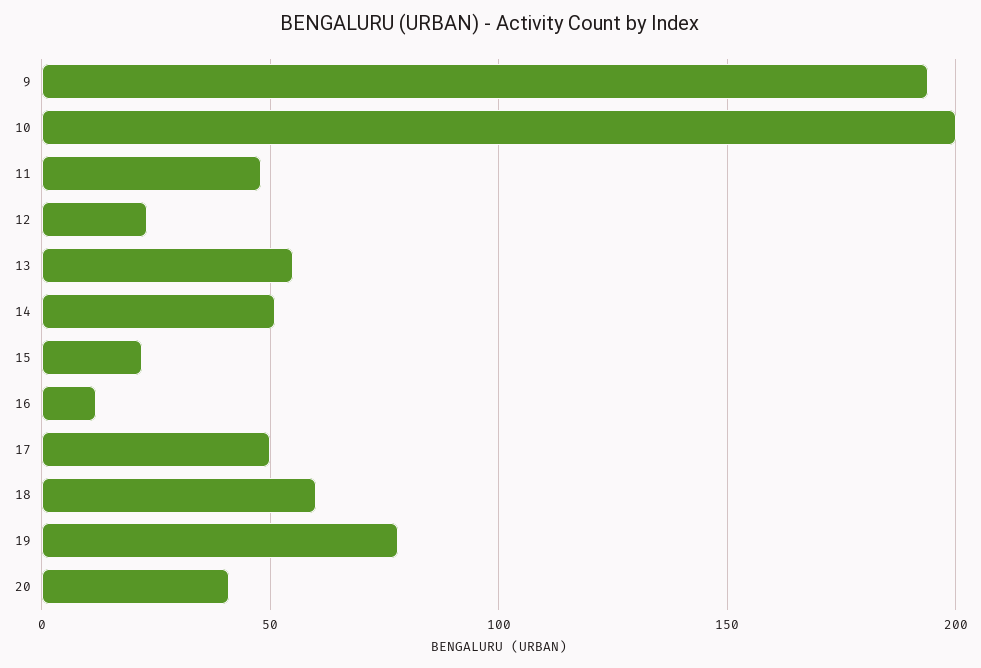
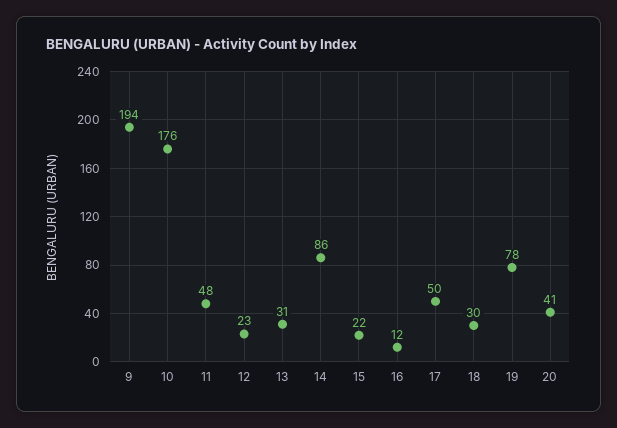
10: 200 -> 176
13: 55 -> 31
14: 50 -> 86
18: 60 -> 30

